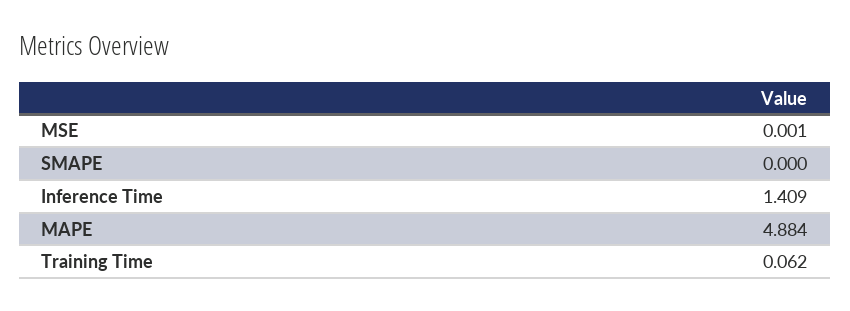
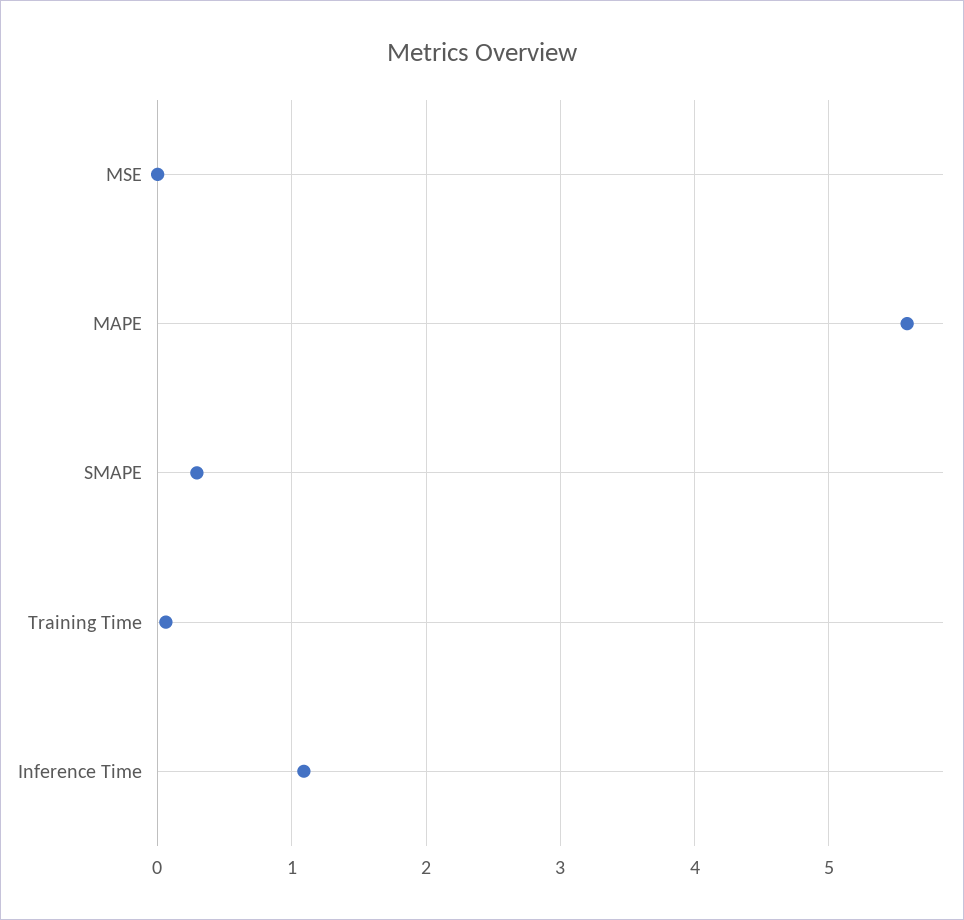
SMAPE: 0 -> 0.3
Inference Time: 1.409 -> 1.1
MAPE: 4.884 -> 5.6

